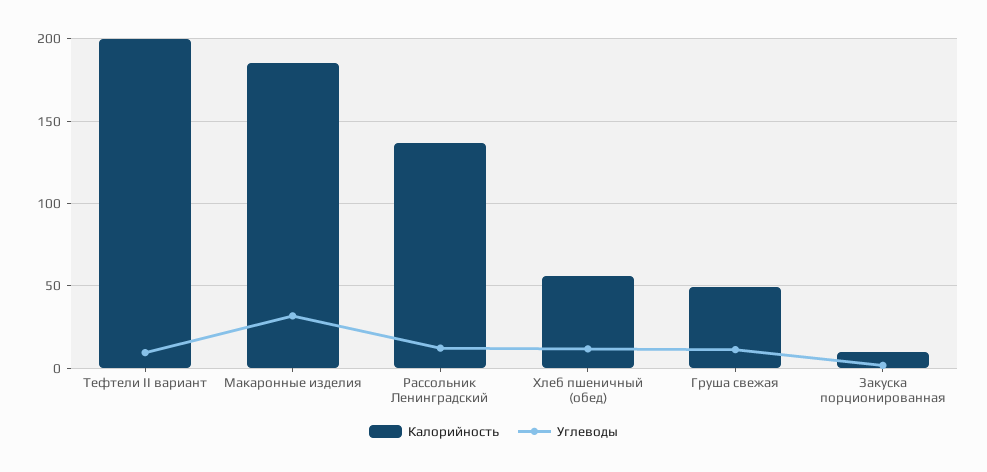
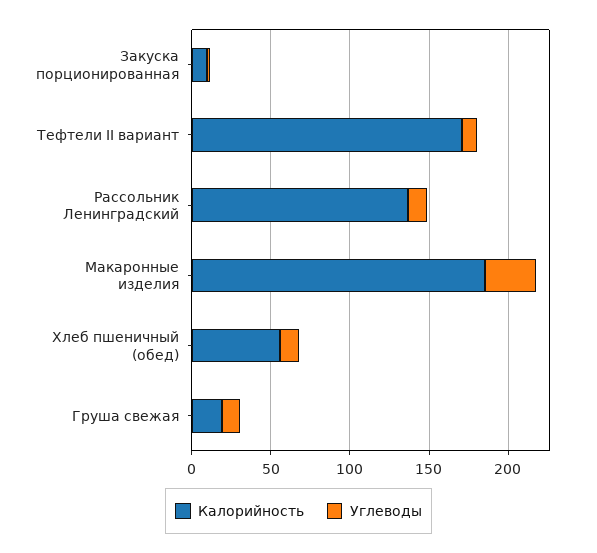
Калорийность, Тефтели II вариант: 200 -> 170
Калорийность, Груша свежая: 50 -> 20

